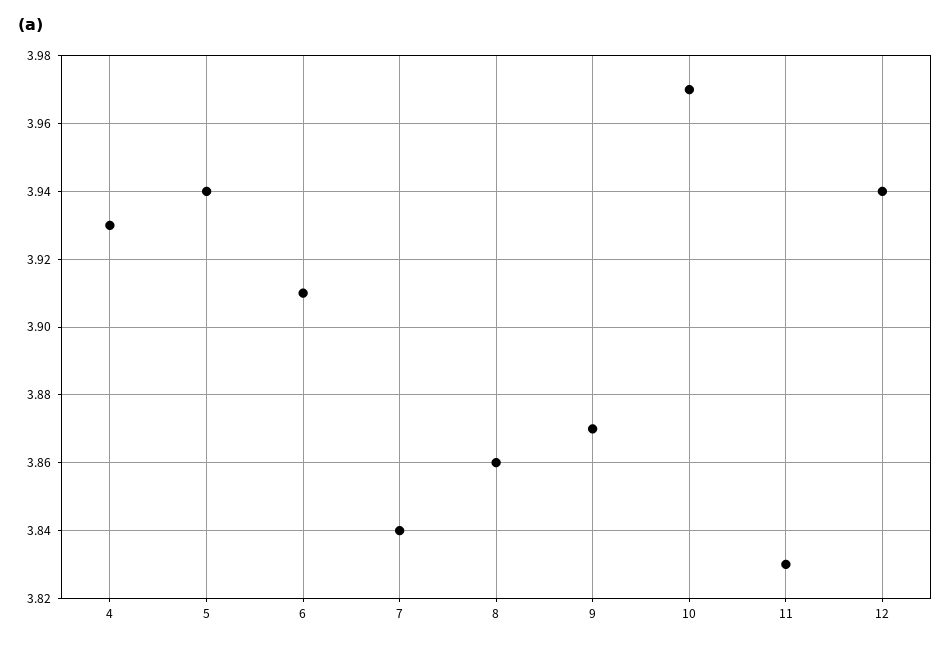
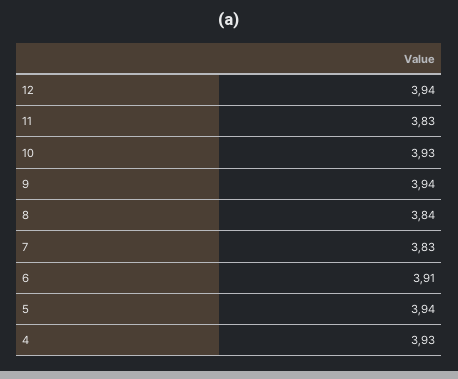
7: 3.84 -> 3.83
8: 3.86 -> 3.84
9: 3.87 -> 3.94
10: 3.97 -> 3.93

